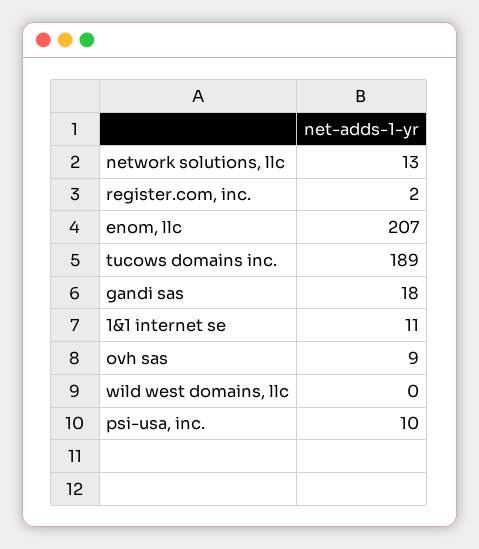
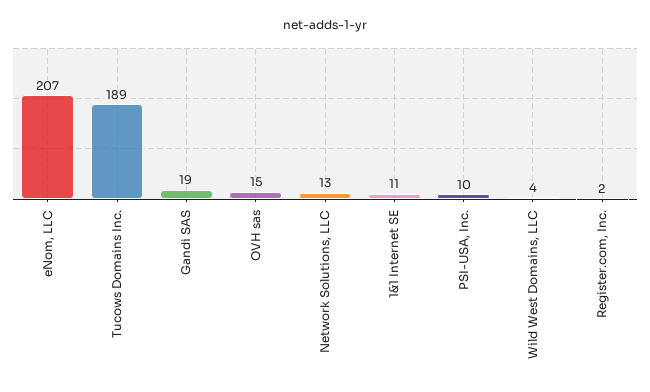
gandi sas: 18 -> 19
ovh sas: 9 -> 15
wild west domains, llc: 0 -> 4

